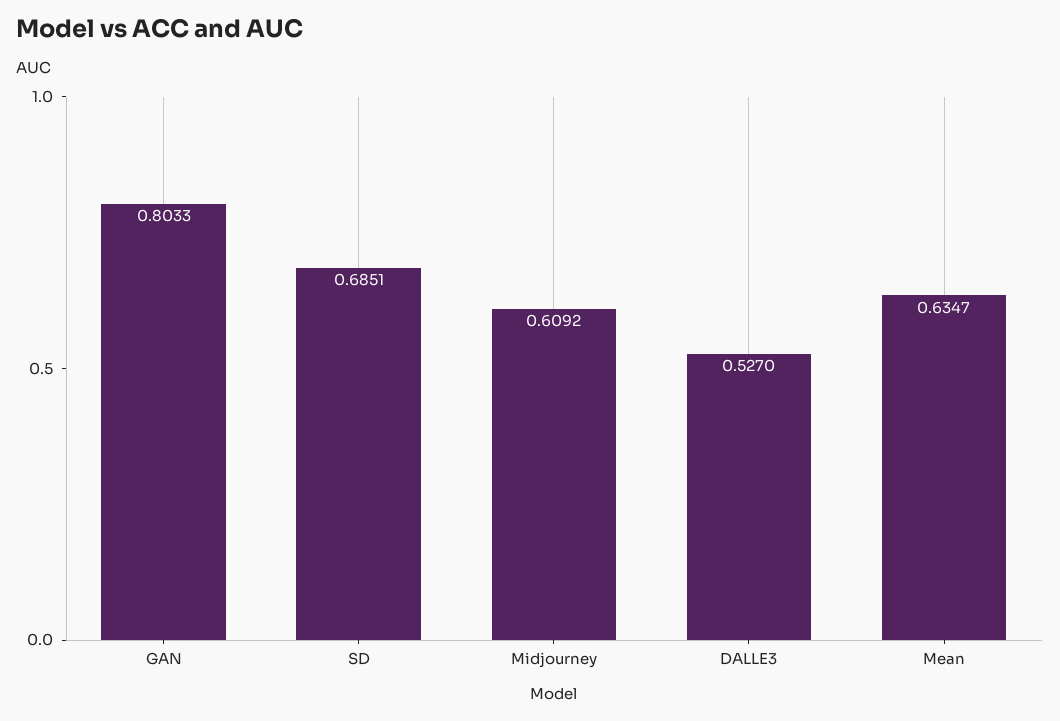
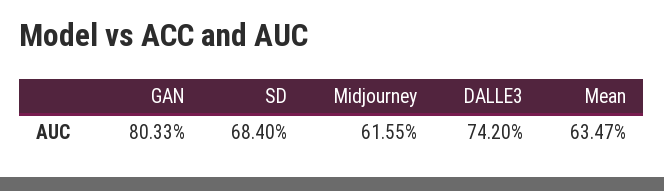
SD: 0.6851 -> 0.684
Midjourney: 0.6092 -> 0.6155
DALLE3: 0.527 -> 0.742

